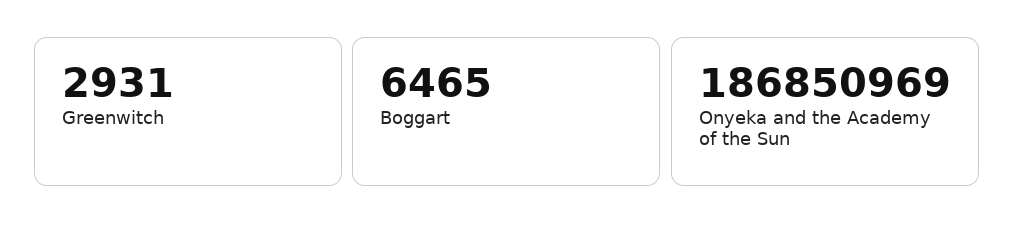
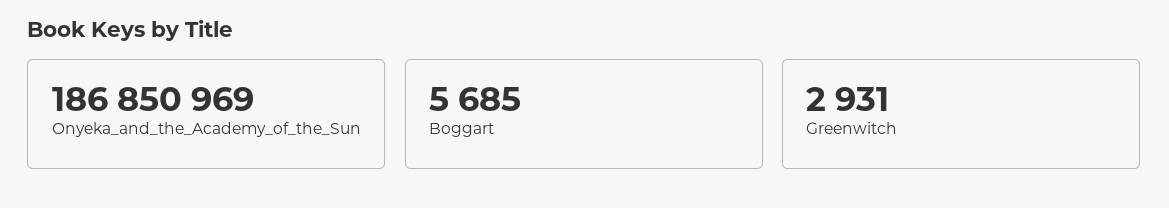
Boggart: 6465 -> 5685

